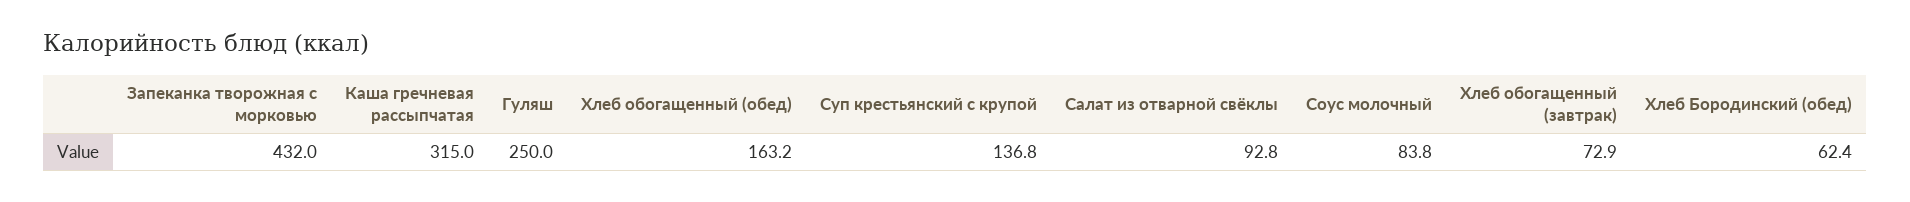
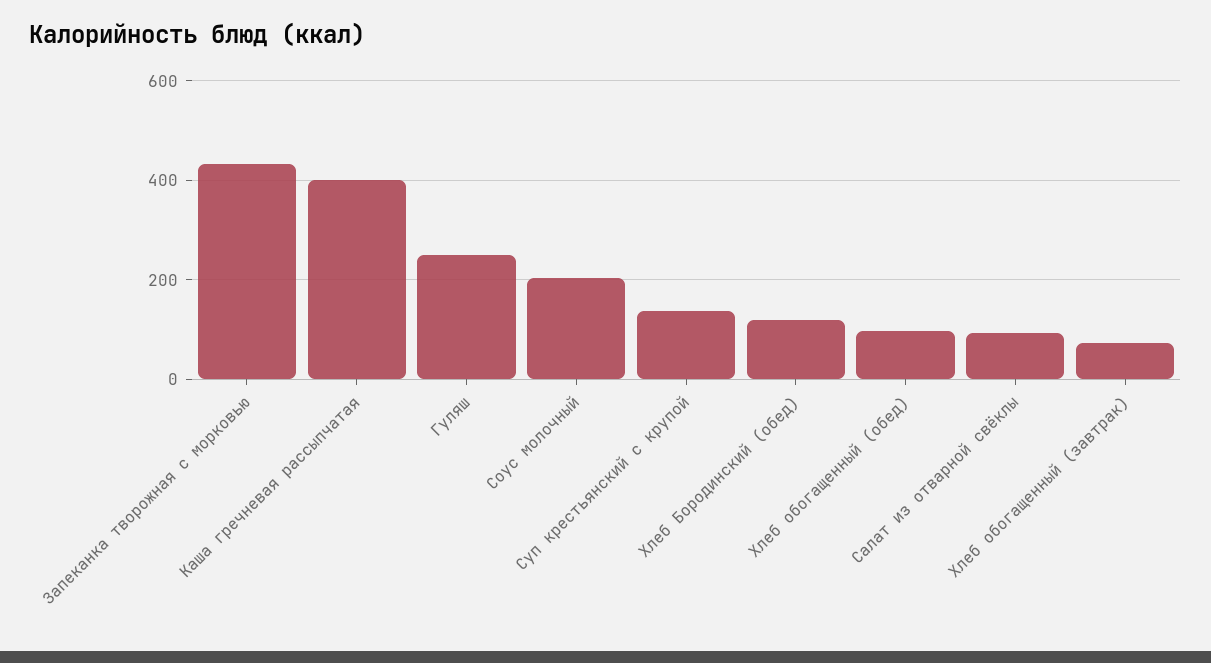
Каша гречневая рассыпчатая: 315 -> 400
Хлеб обогащенный (обед): 163.2 -> 100
Соус молочный: 83.8 -> 200
Хлеб Бородинский (обед): 62.4 -> 120

